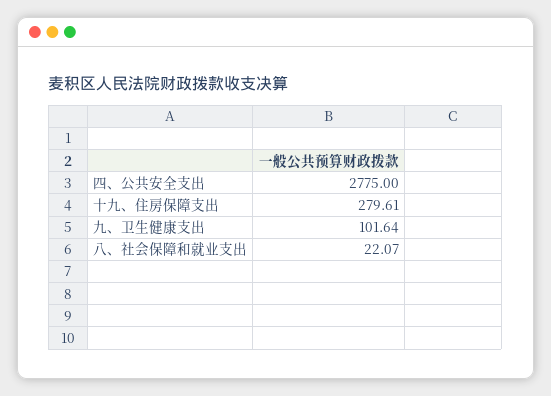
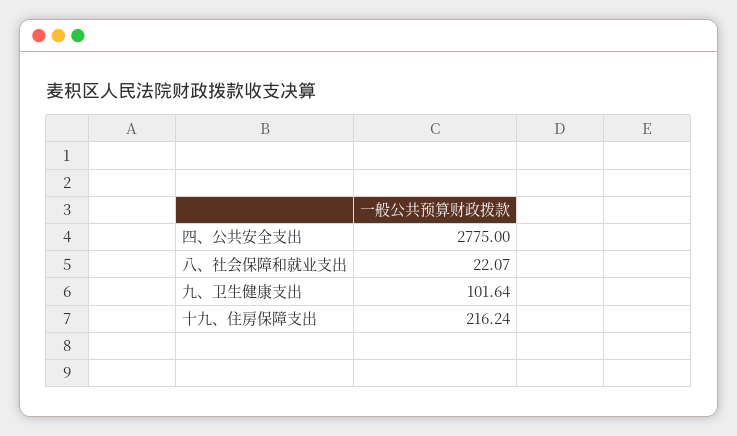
十九、住房保障支出: 279.61 -> 216.24

